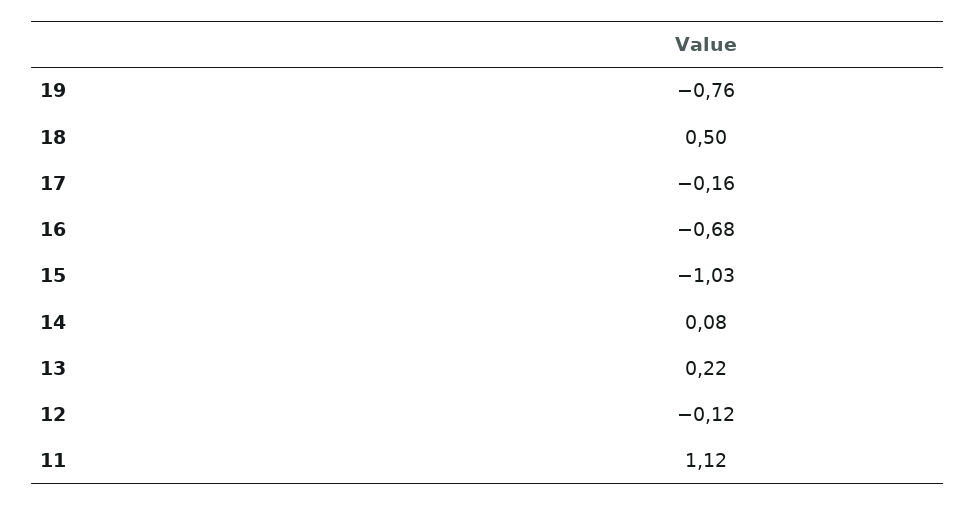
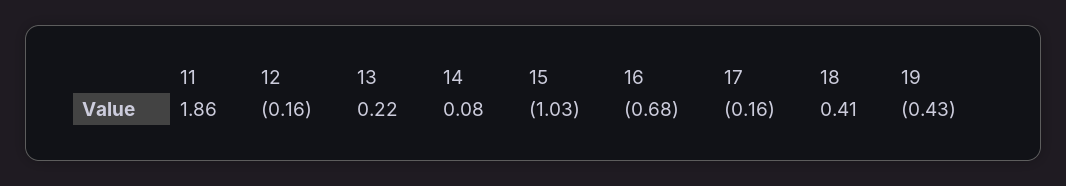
19: -0.76 -> -0.43
18: 0.5 -> 0.41
12: -0.12 -> -0.16
11: 1.12 -> 1.86

